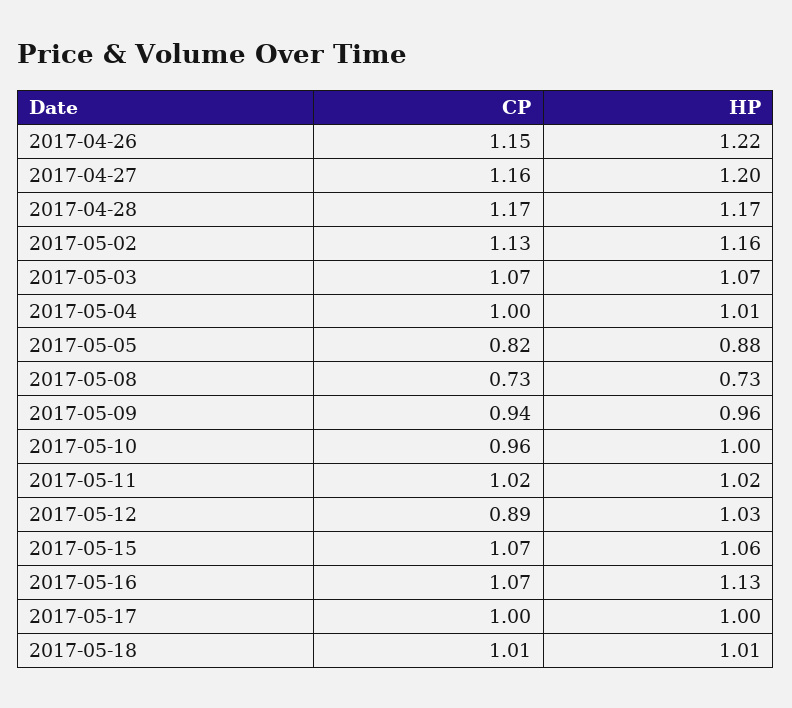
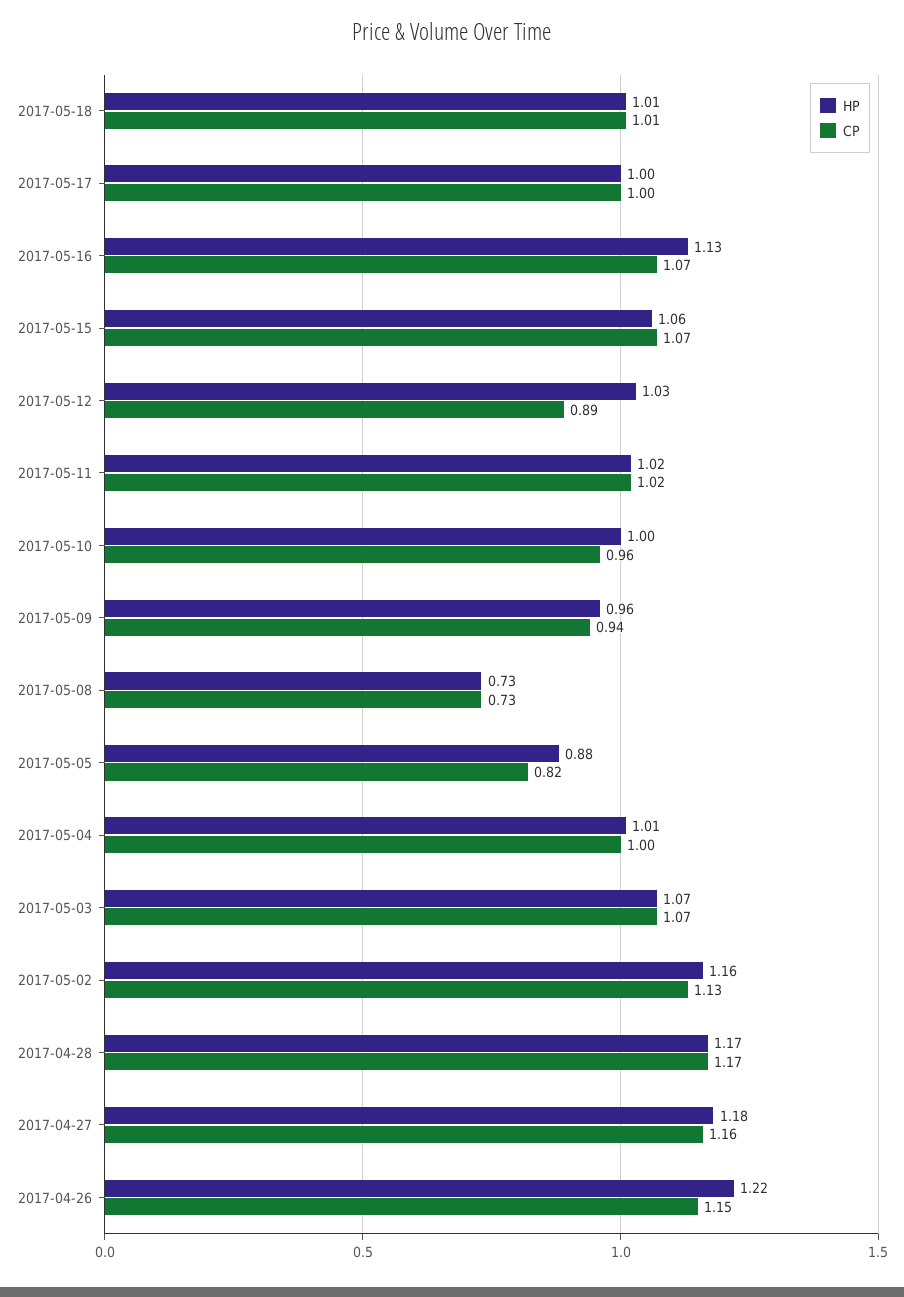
HP, 2017-04-27: 1.2 -> 1.18

